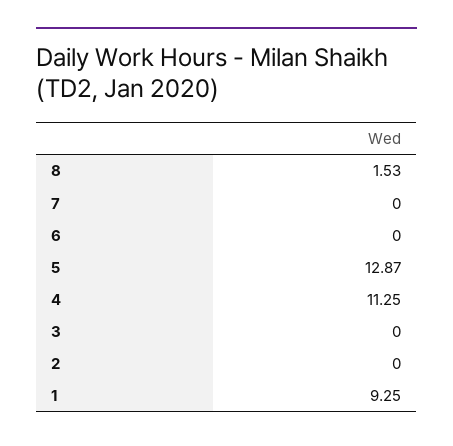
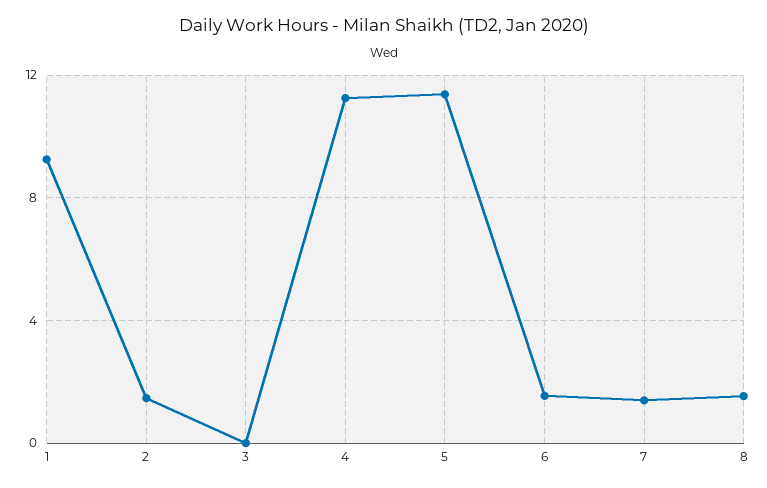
7: 0 -> 1.5
6: 0 -> 1.5
5: 12.87 -> 11.5
2: 0 -> 1.5

